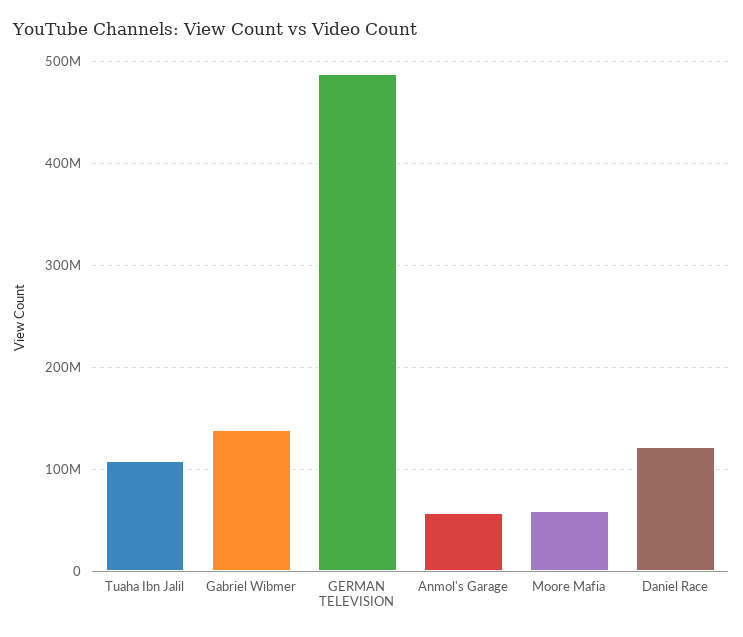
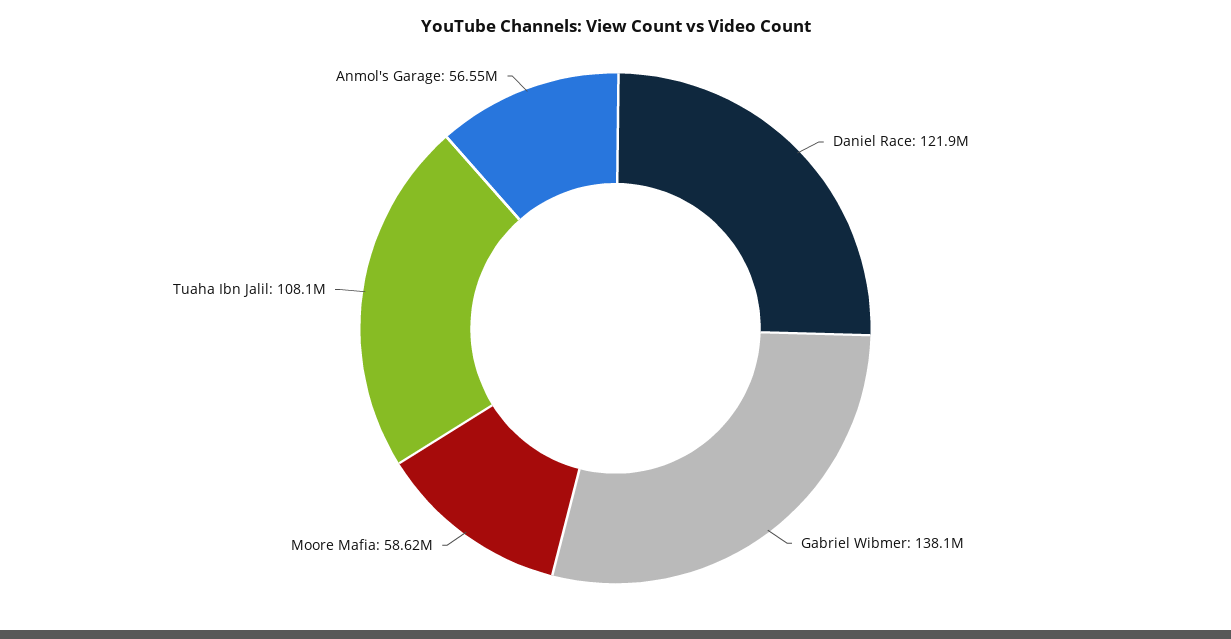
GERMAN TELEVISION: 490000000 -> none

